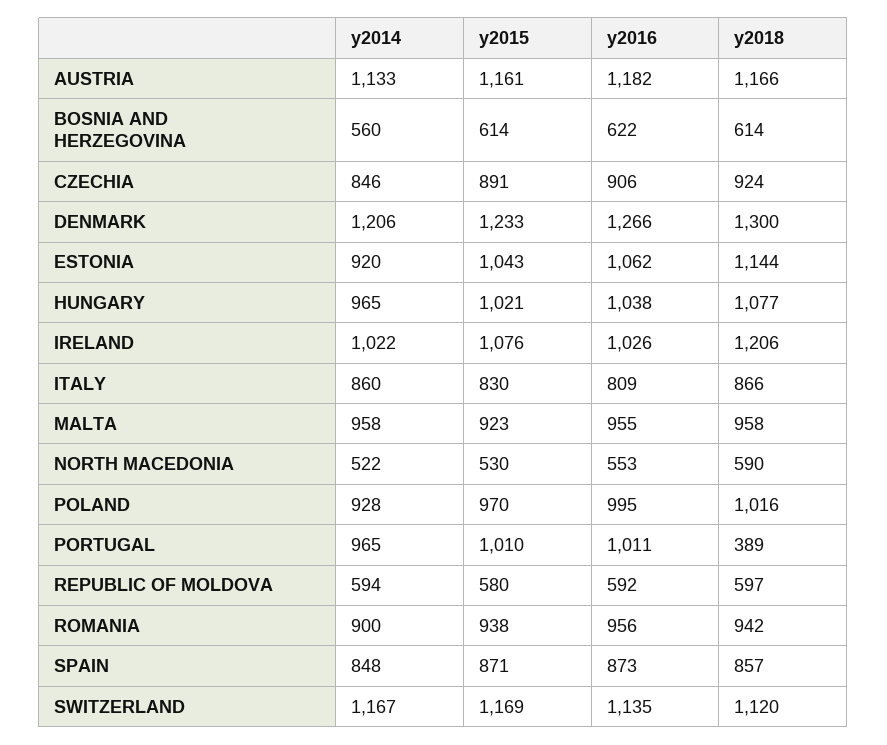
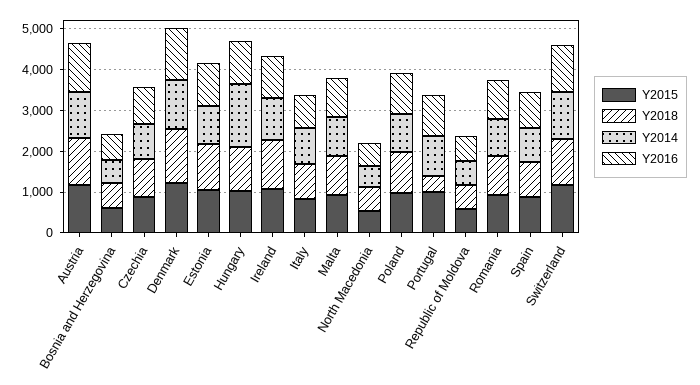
y2014, HUNGARY: 965 -> 1600

